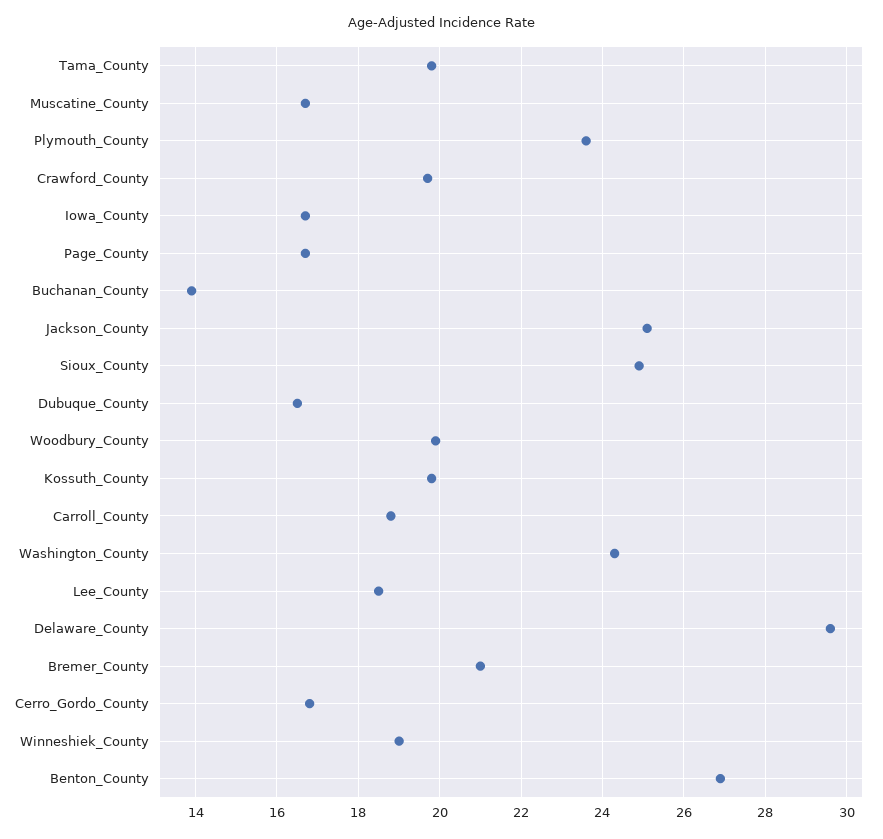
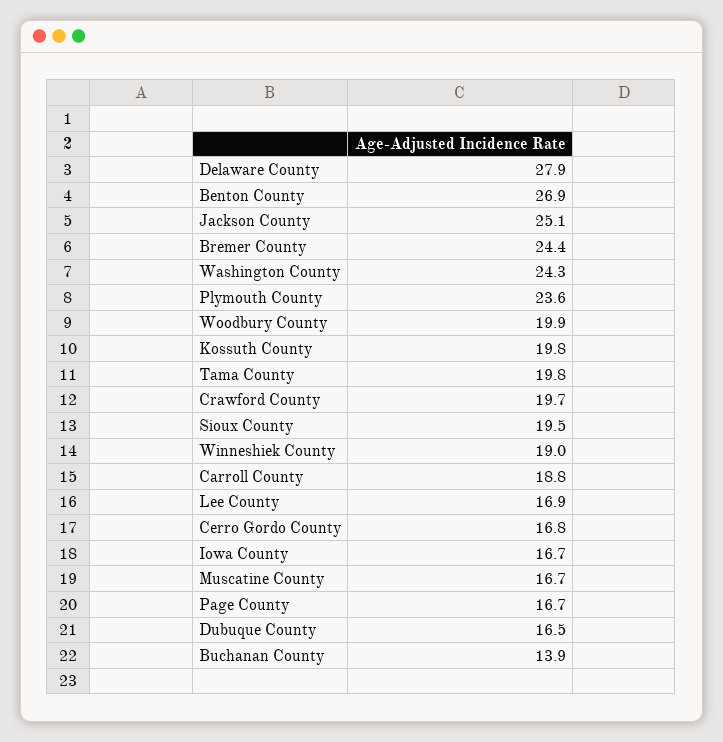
Sioux_County: 25 -> 19.5
Lee_County: 18.5 -> 16.9
Delaware_County: 29.5 -> 27.9
Bremer_County: 21 -> 24.4

